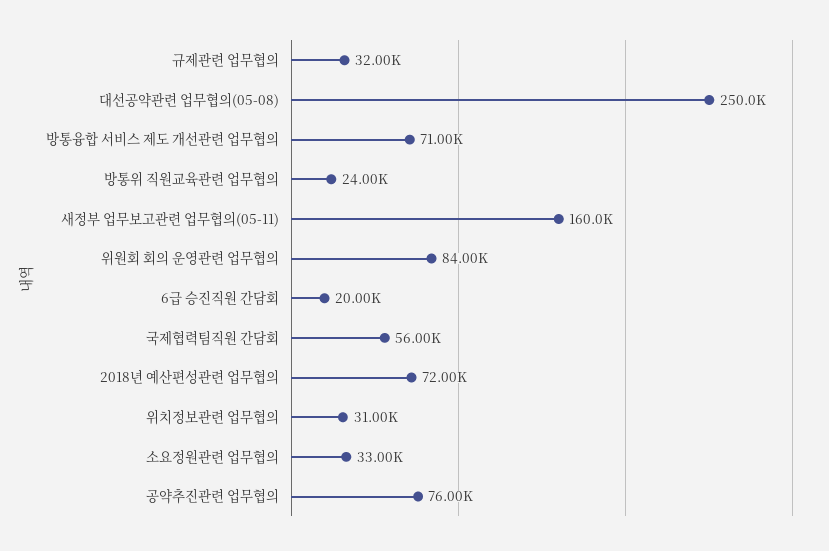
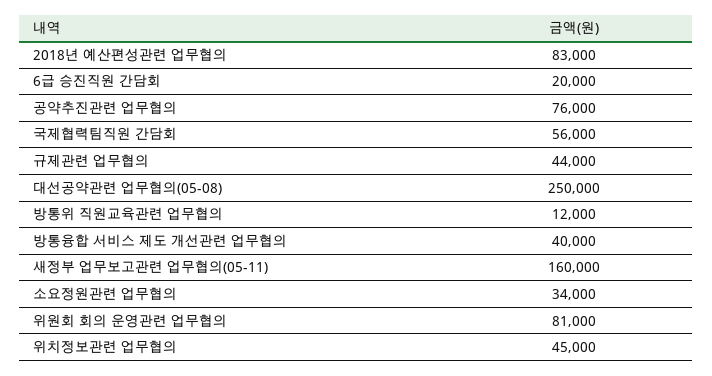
규제관련 업무협의: 32000 -> 44000
방통융합 서비스 제도 개선관련 업무협의: 71000 -> 40000
방통위 직원교육관련 업무협의: 24000 -> 12000
위원회 회의 운영관련 업무협의: 84000 -> 81000
2018년 예산편성관련 업무협의: 72000 -> 83000
위치정보관련 업무협의: 31000 -> 45000
소요정원관련 업무협의: 33000 -> 34000

